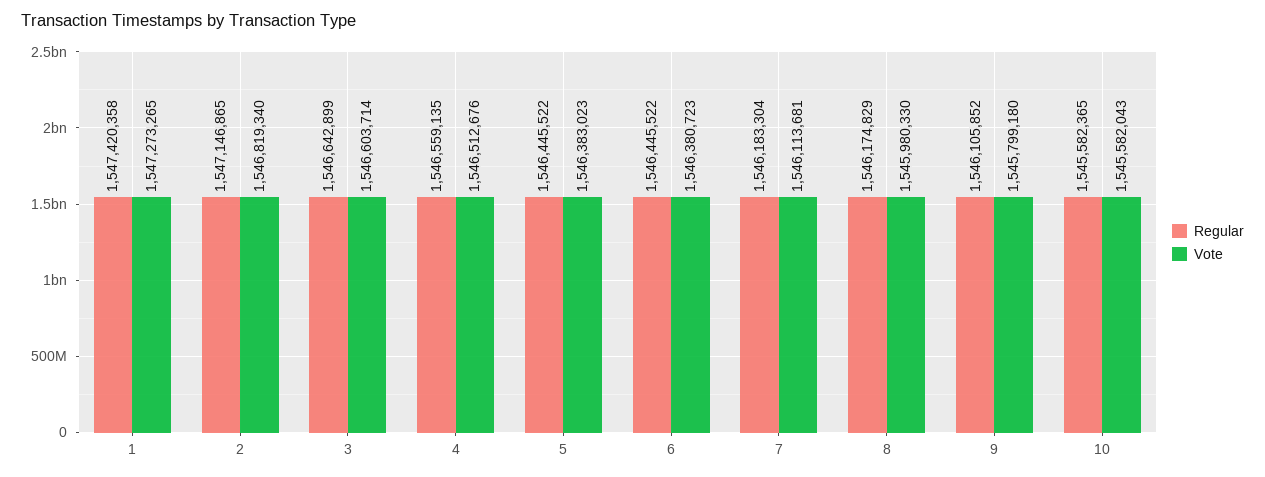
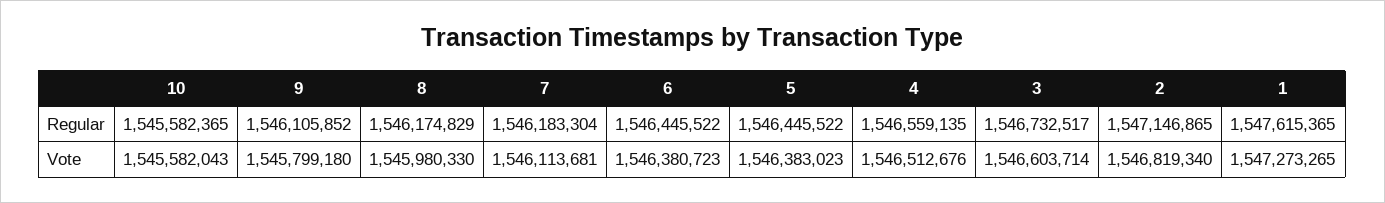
Regular, 1: 1547420358 -> 1547615365
Regular, 3: 1546642899 -> 1546732517

